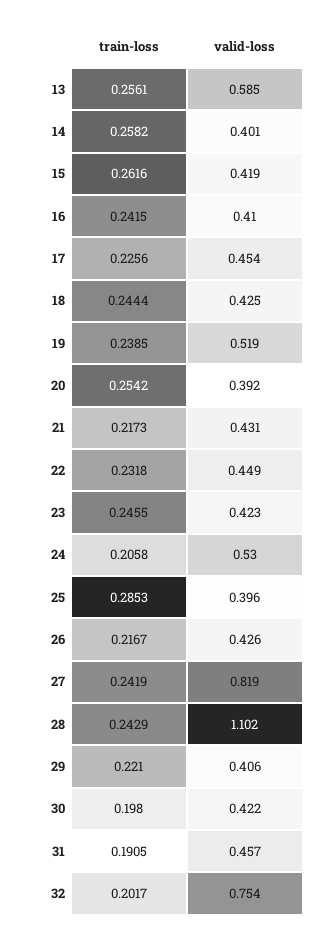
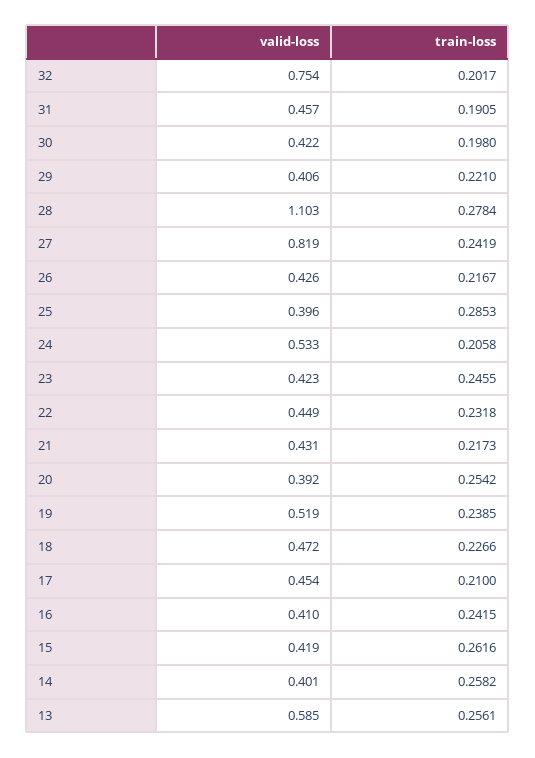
train-loss, 17: 0.2256 -> 0.21
train-loss, 18: 0.2444 -> 0.2266
valid-loss, 18: 0.425 -> 0.472
valid-loss, 24: 0.53 -> 0.533
train-loss, 28: 0.2429 -> 0.2784
valid-loss, 28: 1.102 -> 1.103

